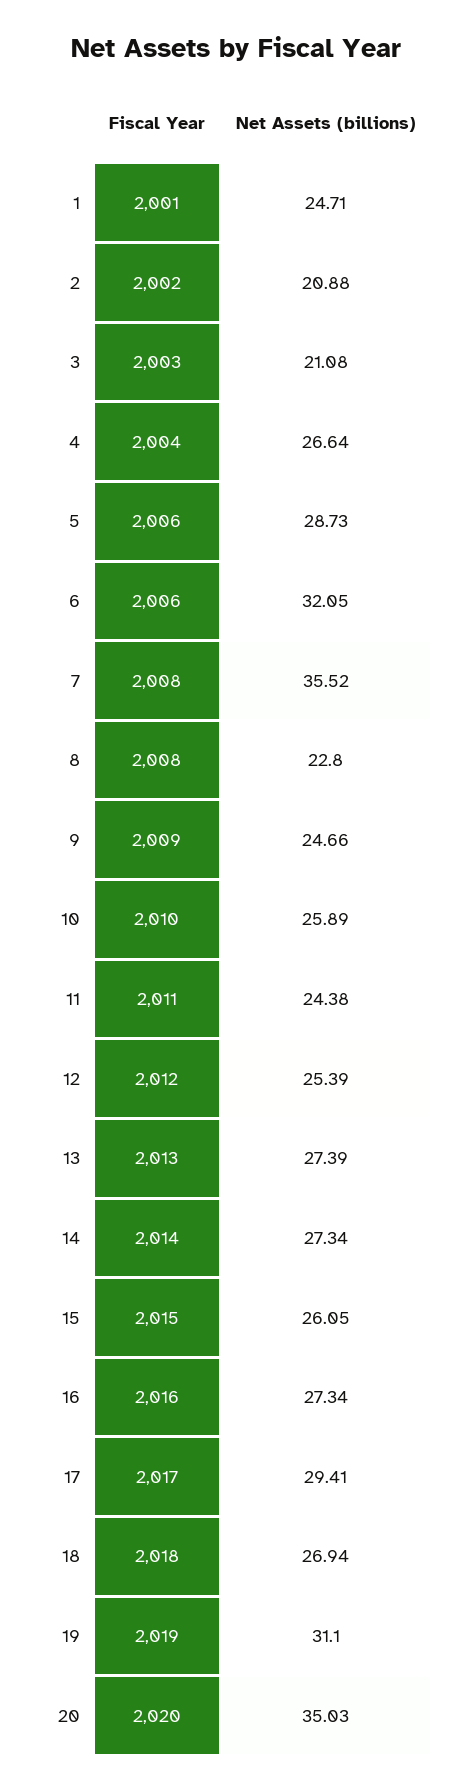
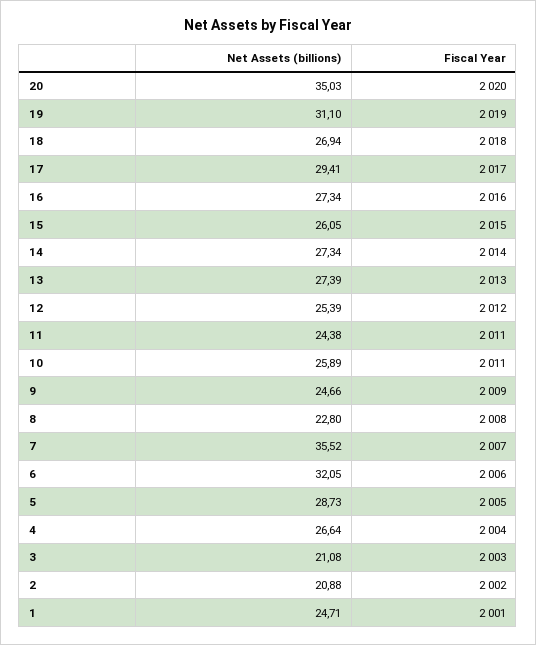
Fiscal Year, 5: 2006 -> 2005
Fiscal Year, 7: 2008 -> 2007
Fiscal Year, 10: 2010 -> 2011

